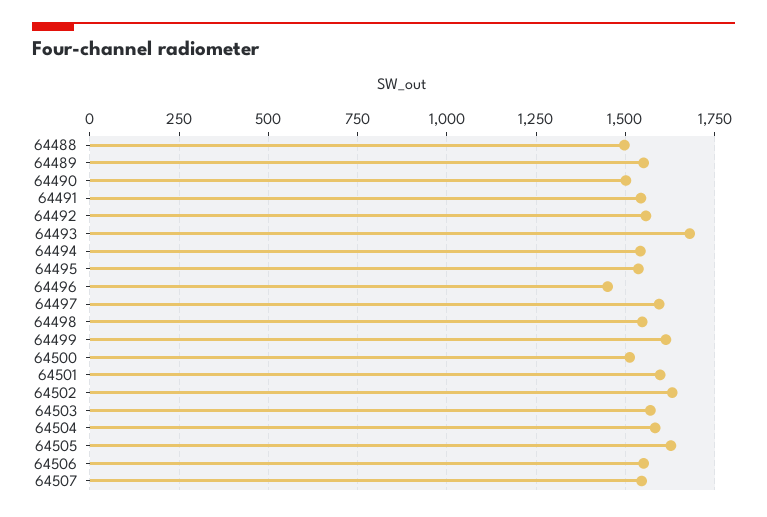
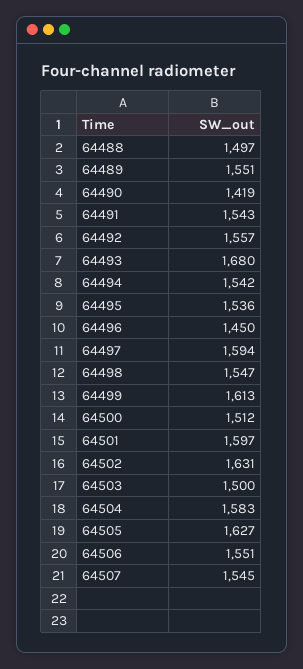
64490: 1500 -> 1419
64503: 1575 -> 1500

